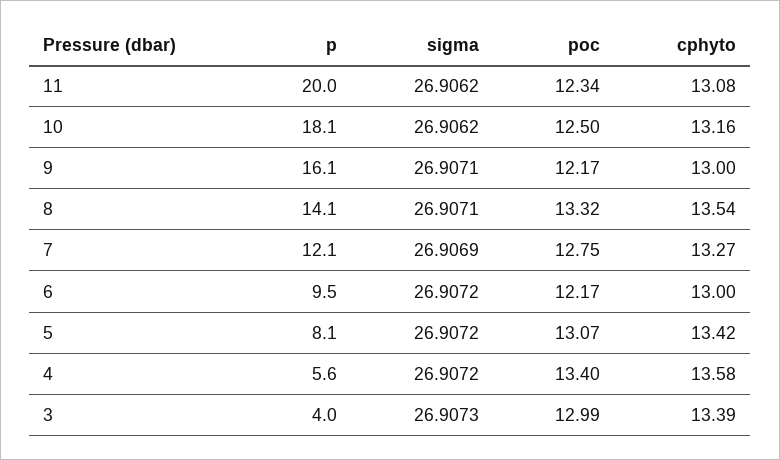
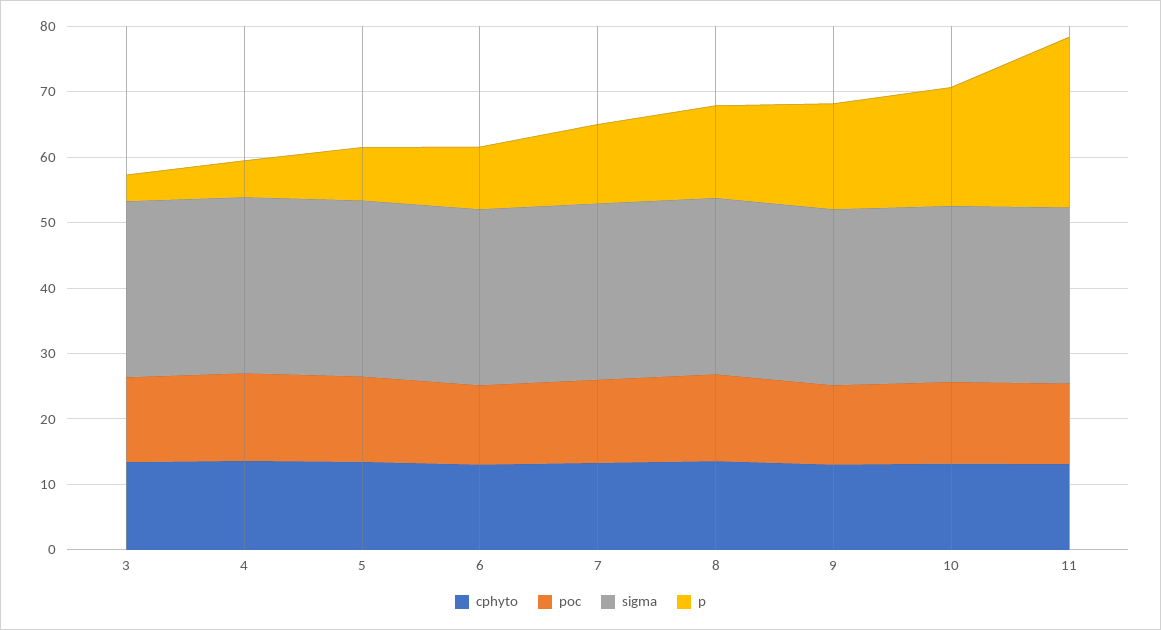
p, 11: 20 -> 26

